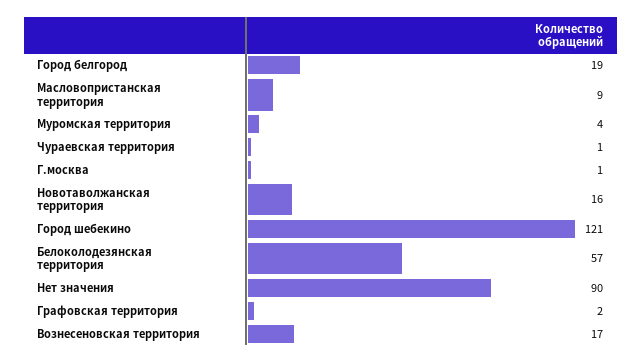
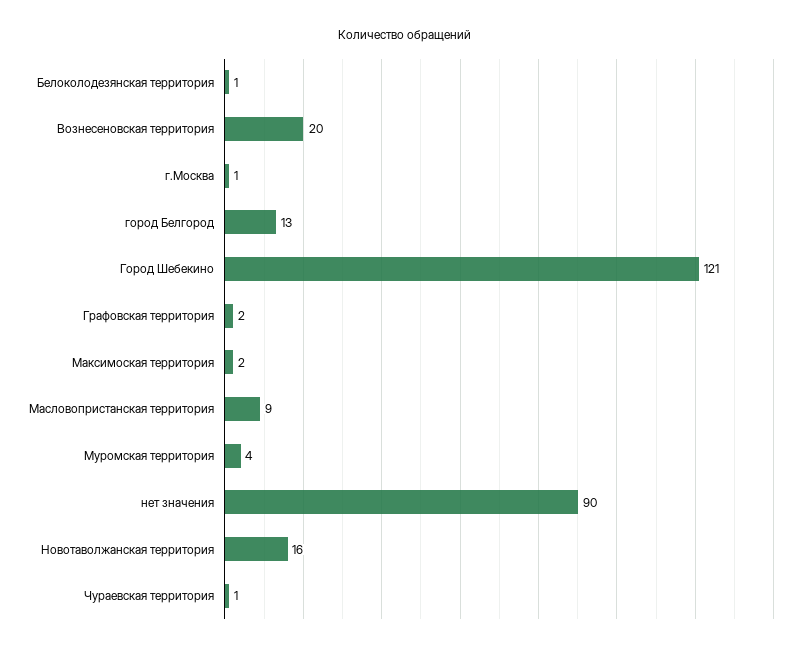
Город белгород: 19 -> 13
Белоколодезянская территория: 57 -> 1
Вознесеновская территория: 17 -> 20
Максимоская территория: none -> 2

